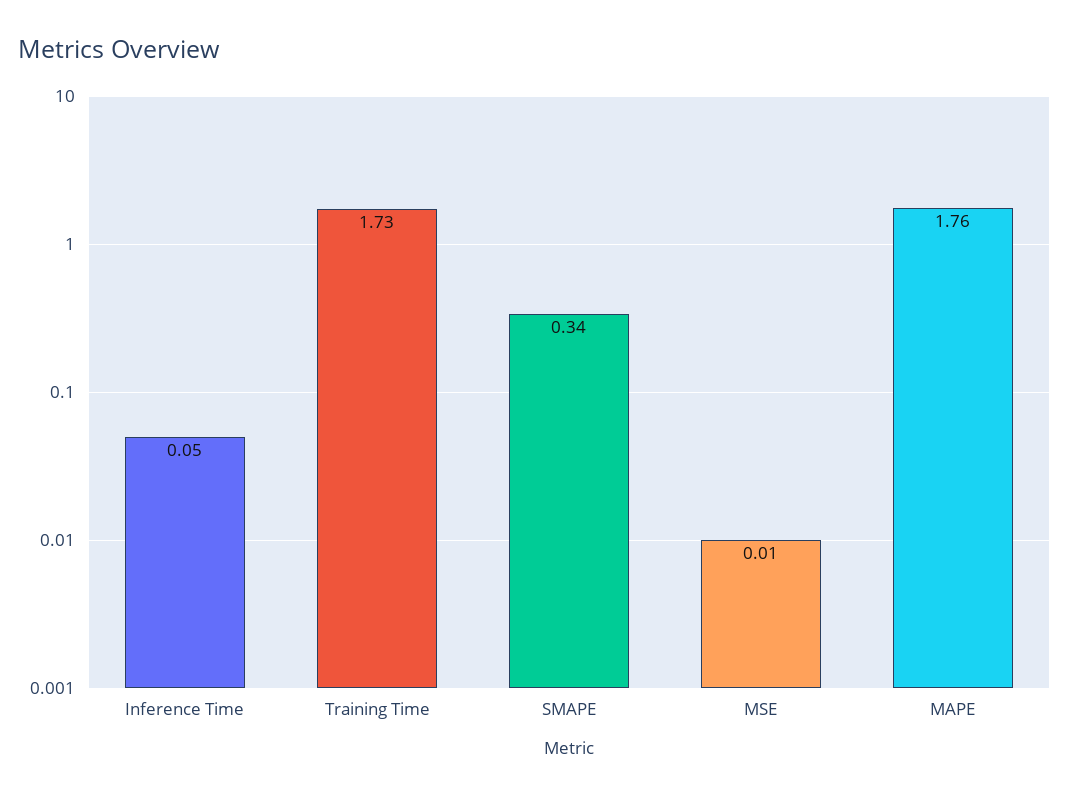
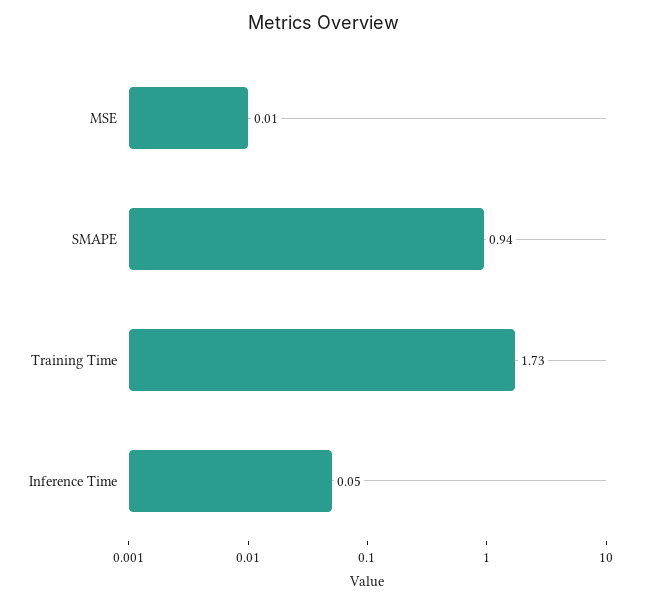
SMAPE: 0.34 -> 0.94
MAPE: 1.76 -> none

